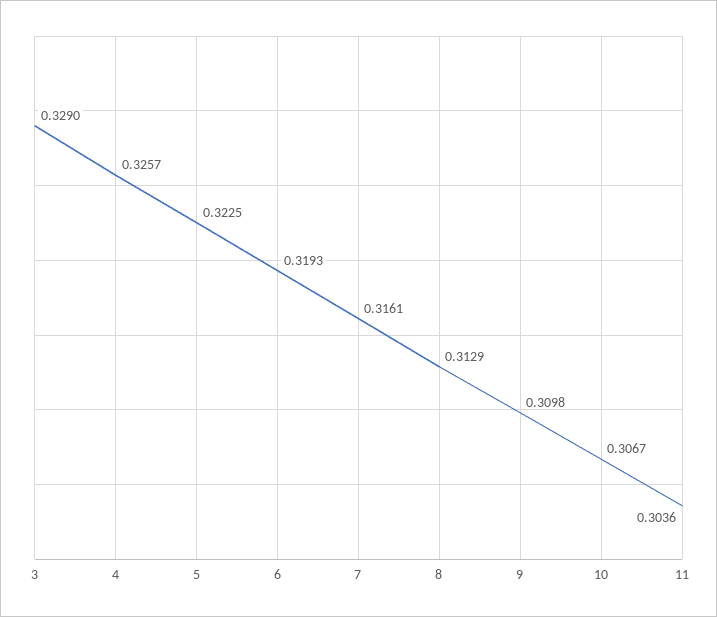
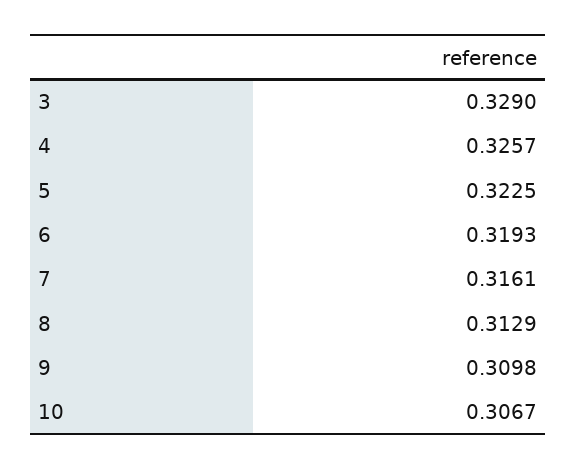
11: 0.3036 -> none

